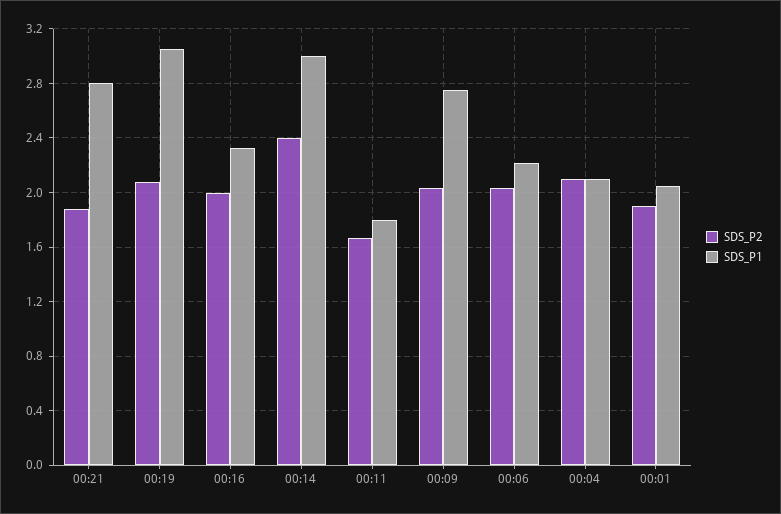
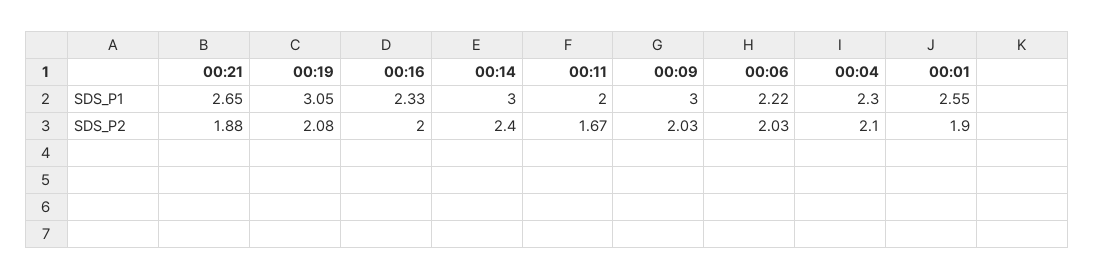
SDS_P1, 00:21: 2.8 -> 2.65
SDS_P1, 00:11: 1.8 -> 2
SDS_P1, 00:09: 2.75 -> 3
SDS_P1, 00:04: 2.1 -> 2.3
SDS_P1, 00:01: 2.05 -> 2.55

